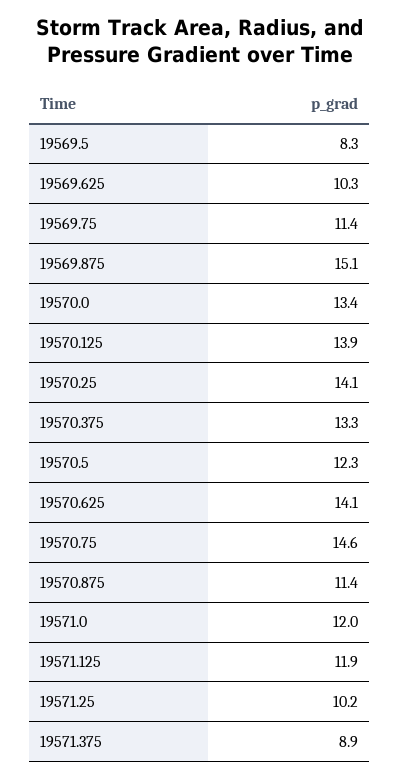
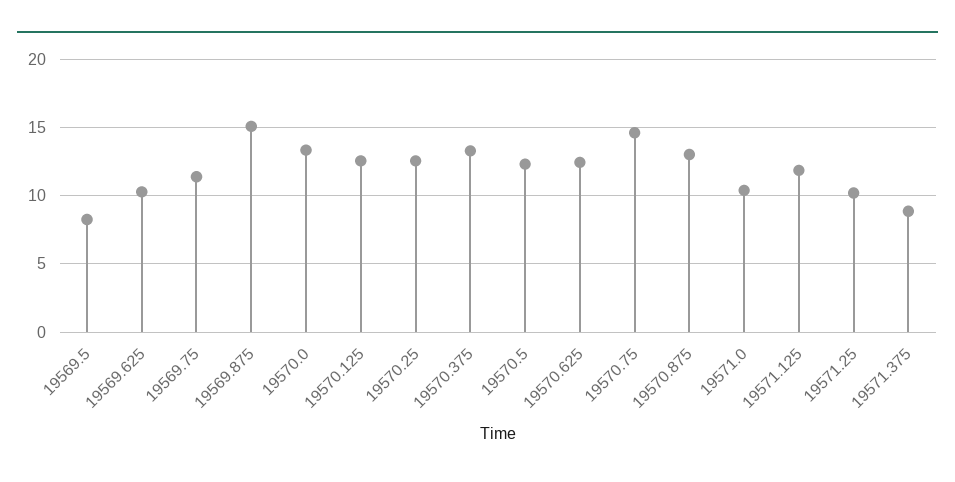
19570.125: 13.9 -> 12.5
19570.25: 14.1 -> 12.5
19570.625: 14.1 -> 12.5
19570.875: 11.4 -> 13
19571.0: 12 -> 10.5

